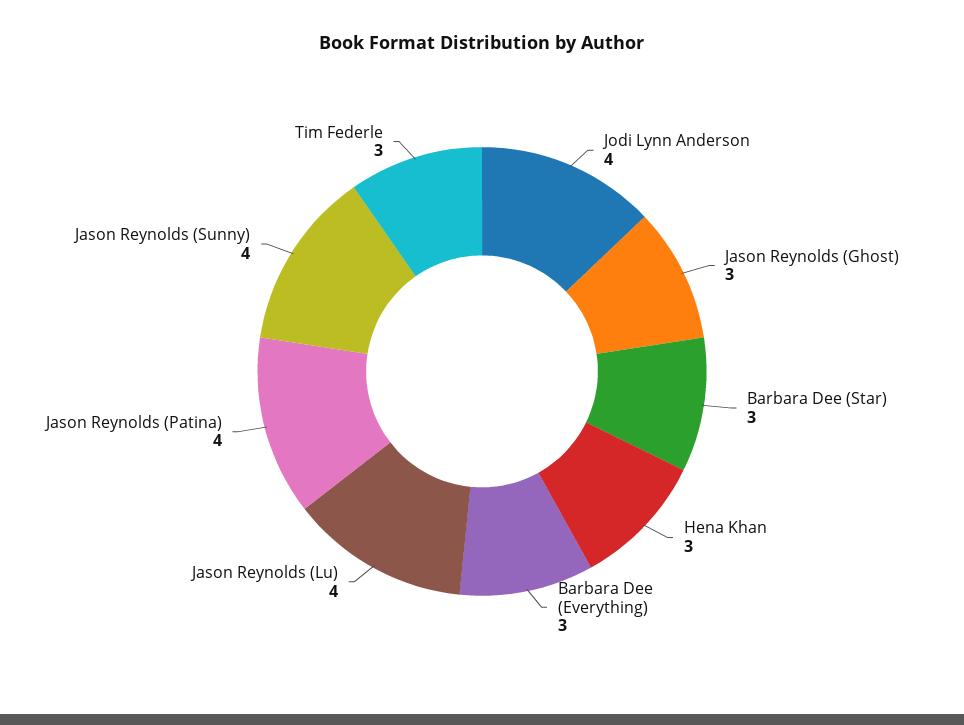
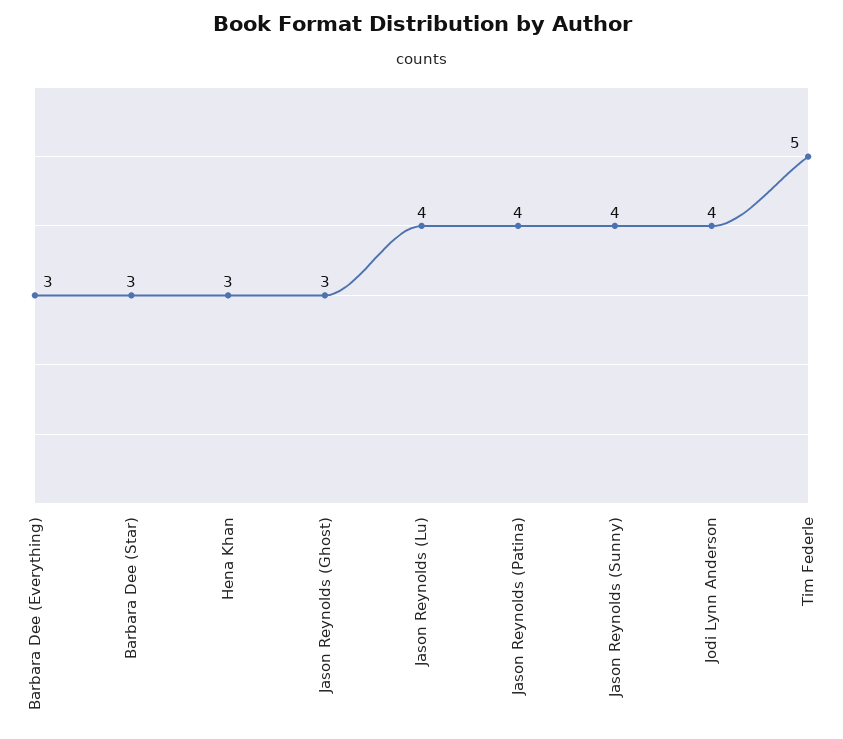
Tim Federle: 3 -> 5

